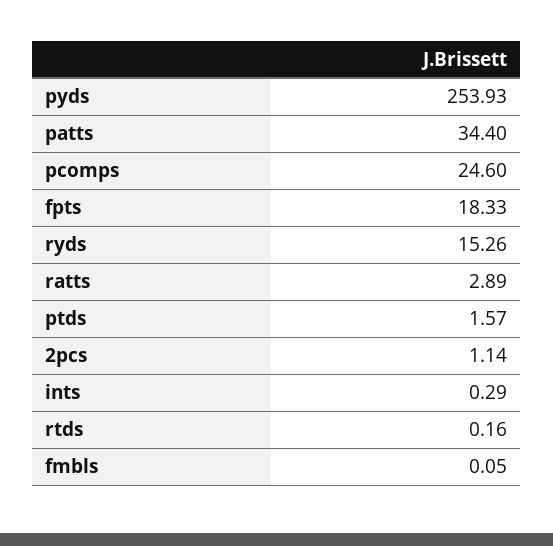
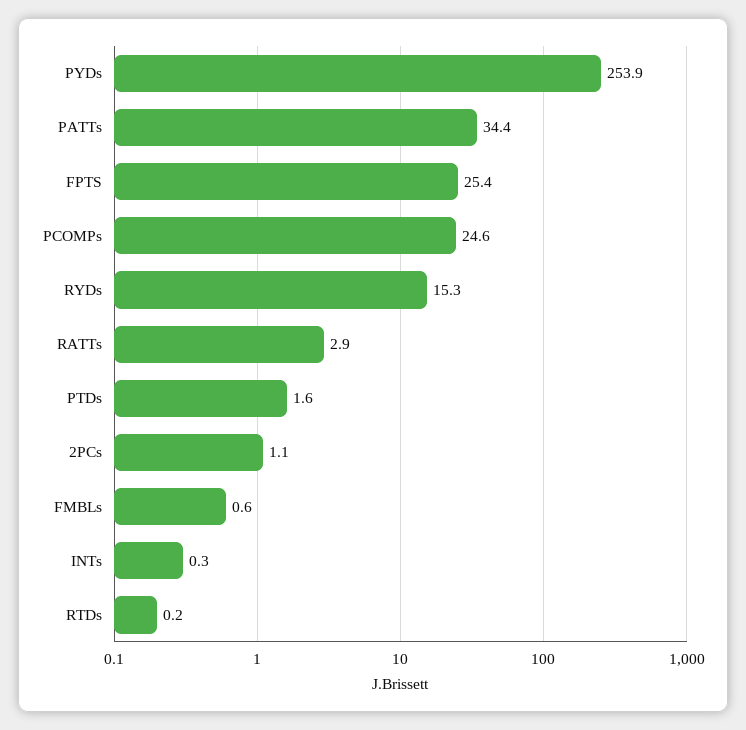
fpts: 18.33 -> 25.4
fmbls: 0.05 -> 0.6

